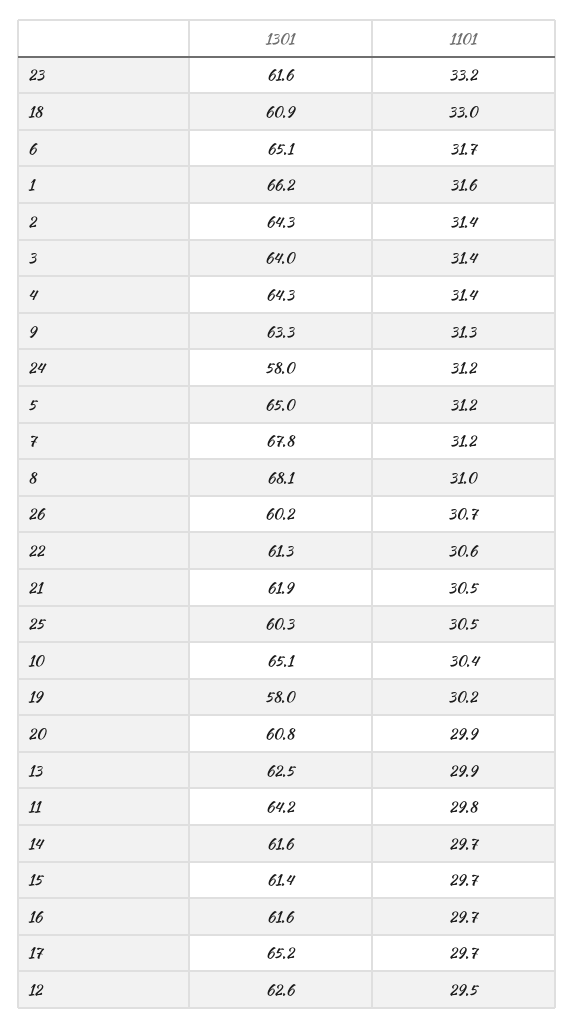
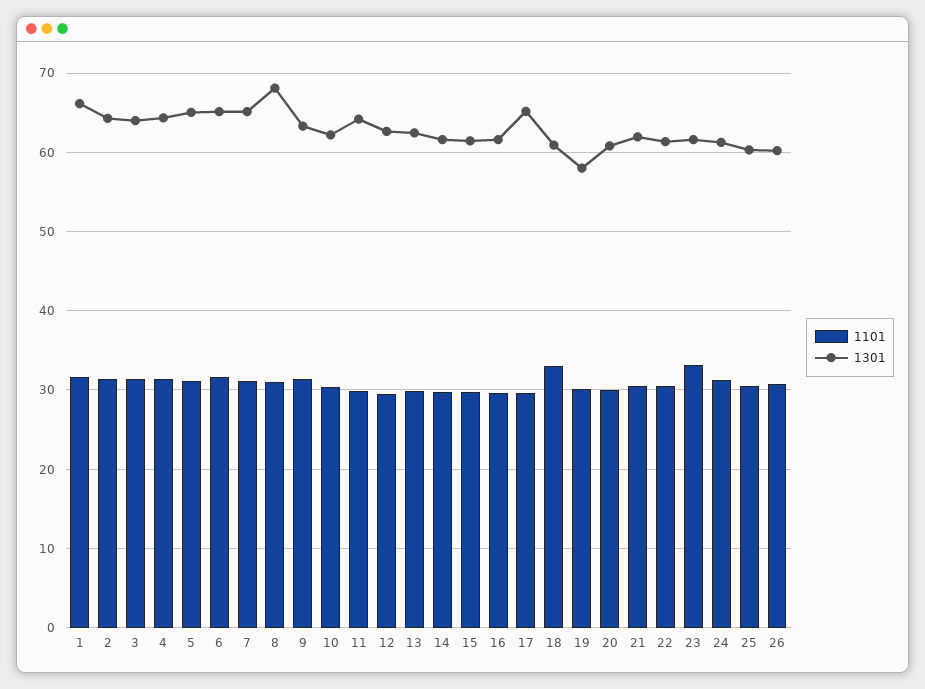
1301, 24: 58 -> 61
1301, 7: 67.8 -> 65
1301, 10: 65.1 -> 62

